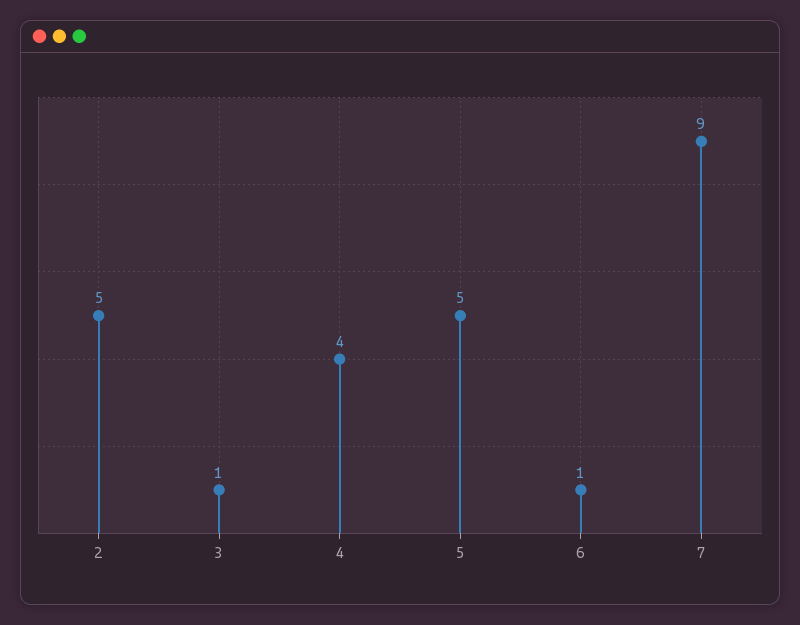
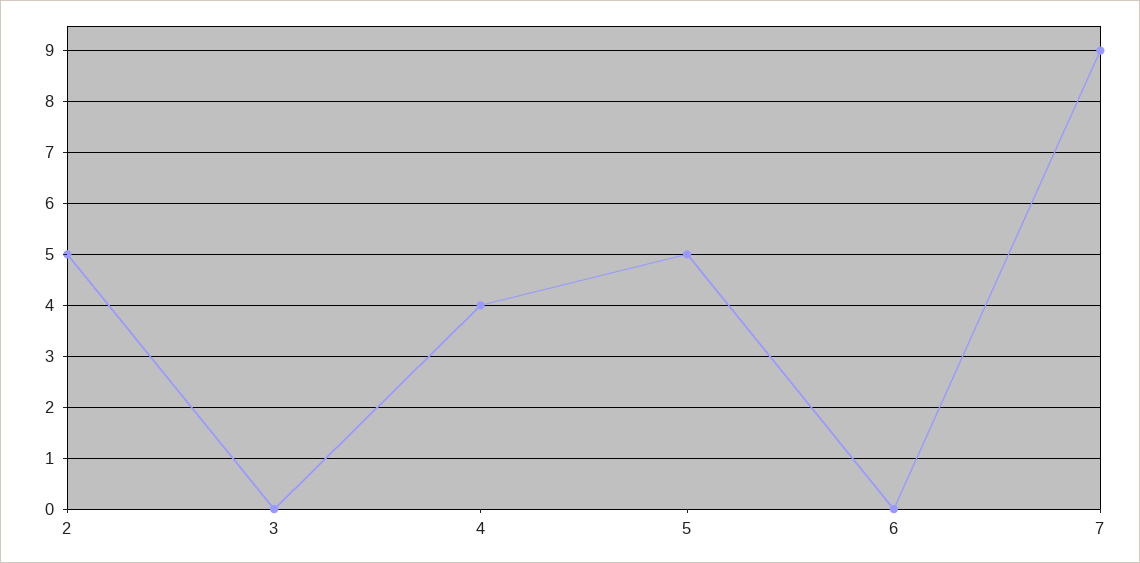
3: 1 -> 0
6: 1 -> 0

